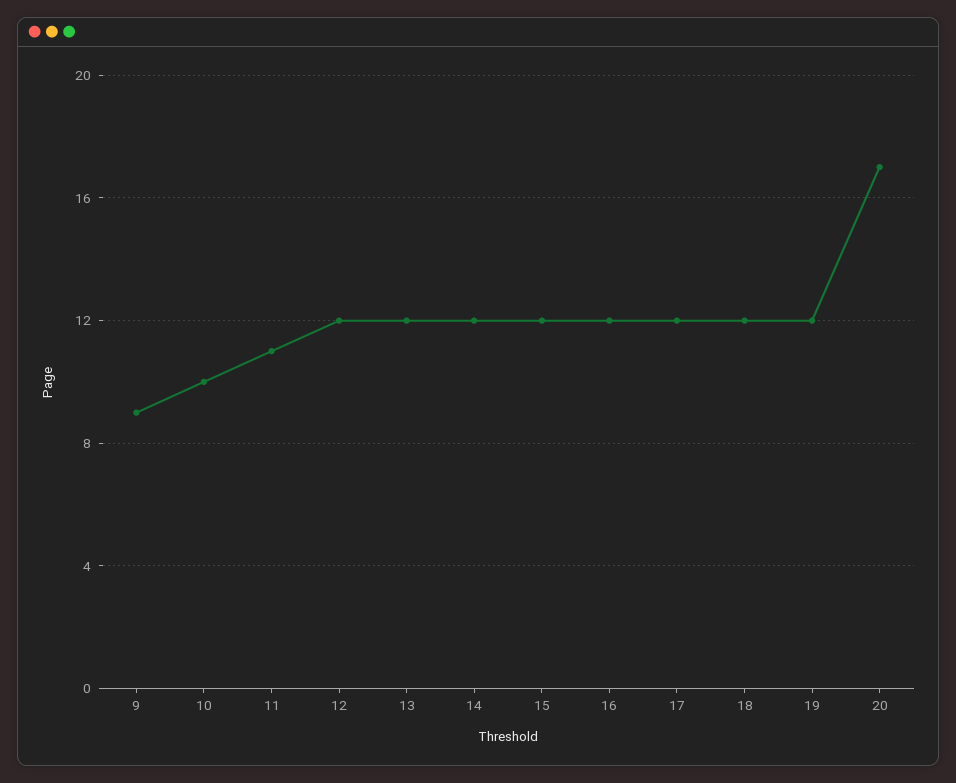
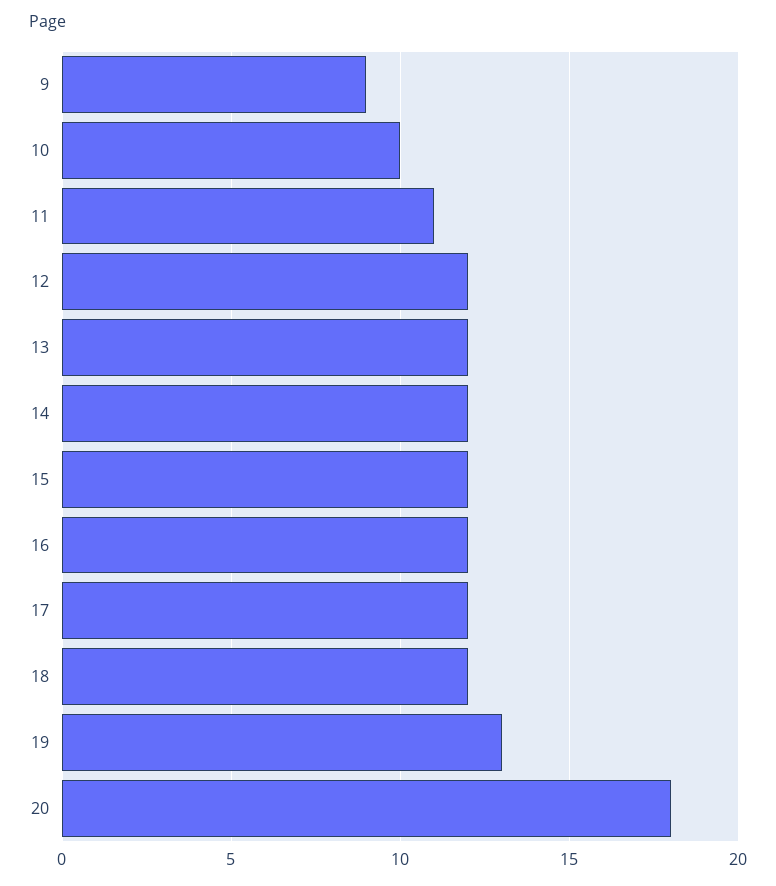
19: 12 -> 13
20: 17 -> 18

